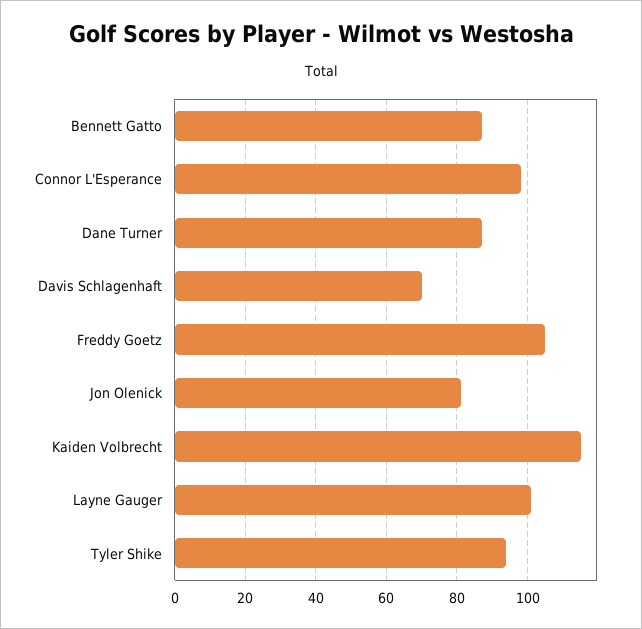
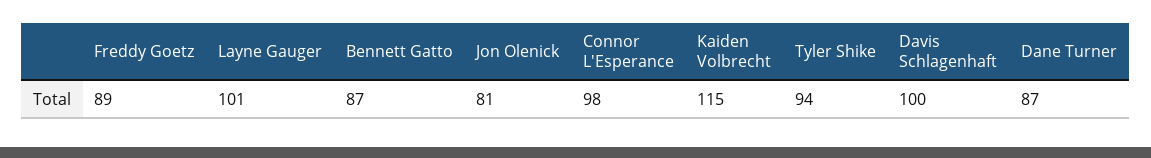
Davis Schlagenhaft: 70 -> 100
Freddy Goetz: 105 -> 89

